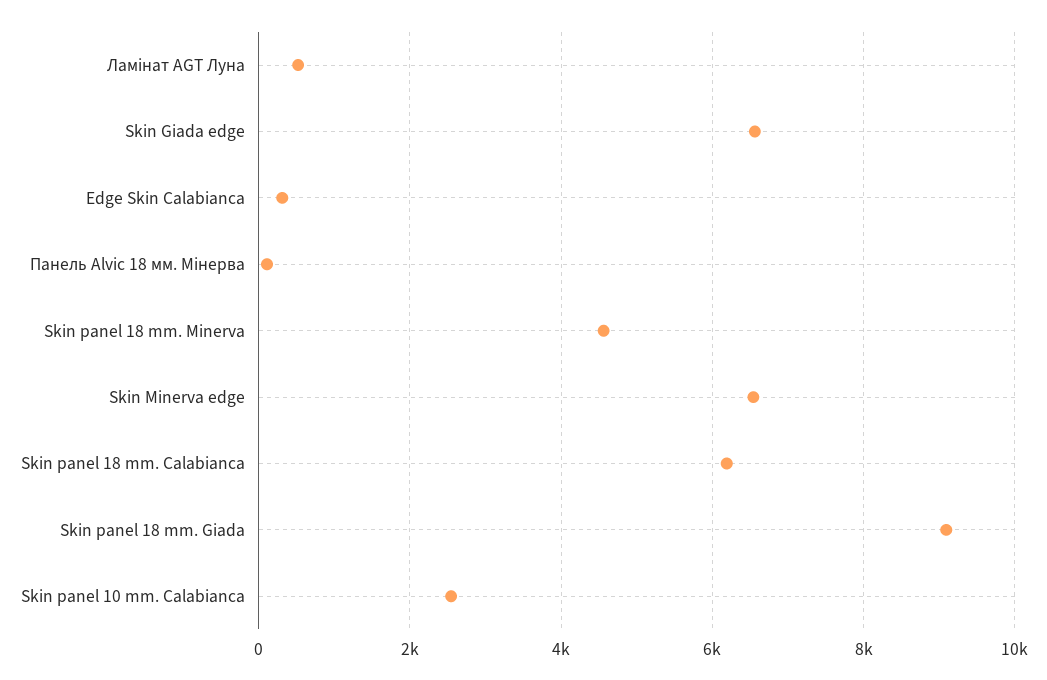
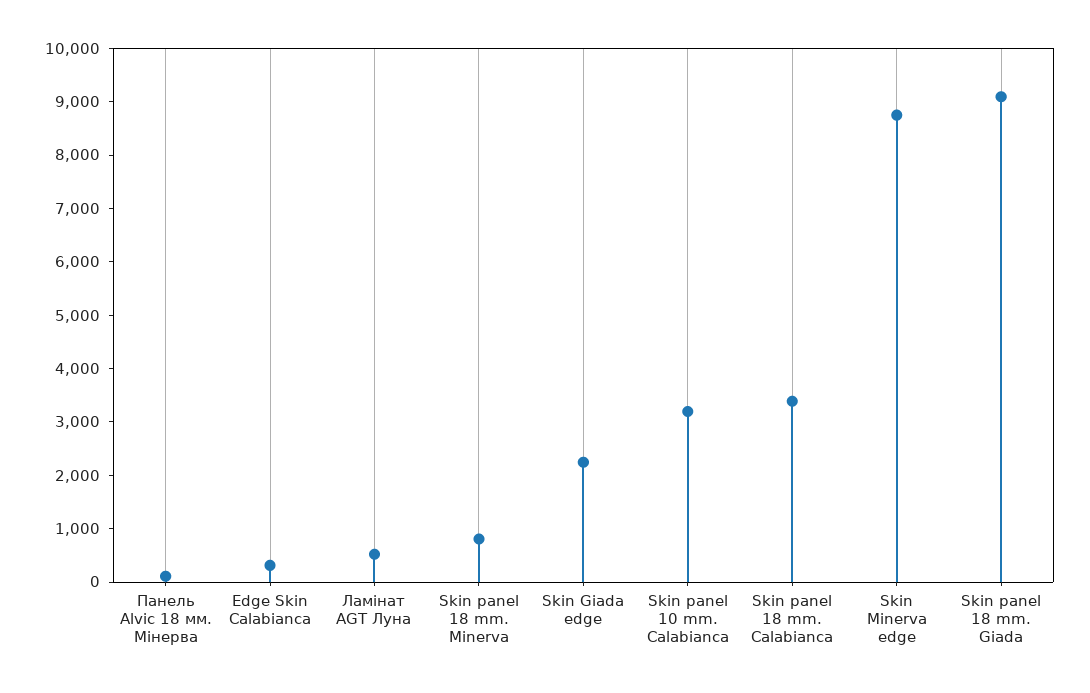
Skin Giada edge: 6600 -> 2200
Skin panel 18 mm. Minerva: 4600 -> 800
Skin Minerva edge: 6600 -> 8800
Skin panel 18 mm. Calabianca: 6200 -> 3400
Skin panel 10 mm. Calabianca: 2600 -> 3200

